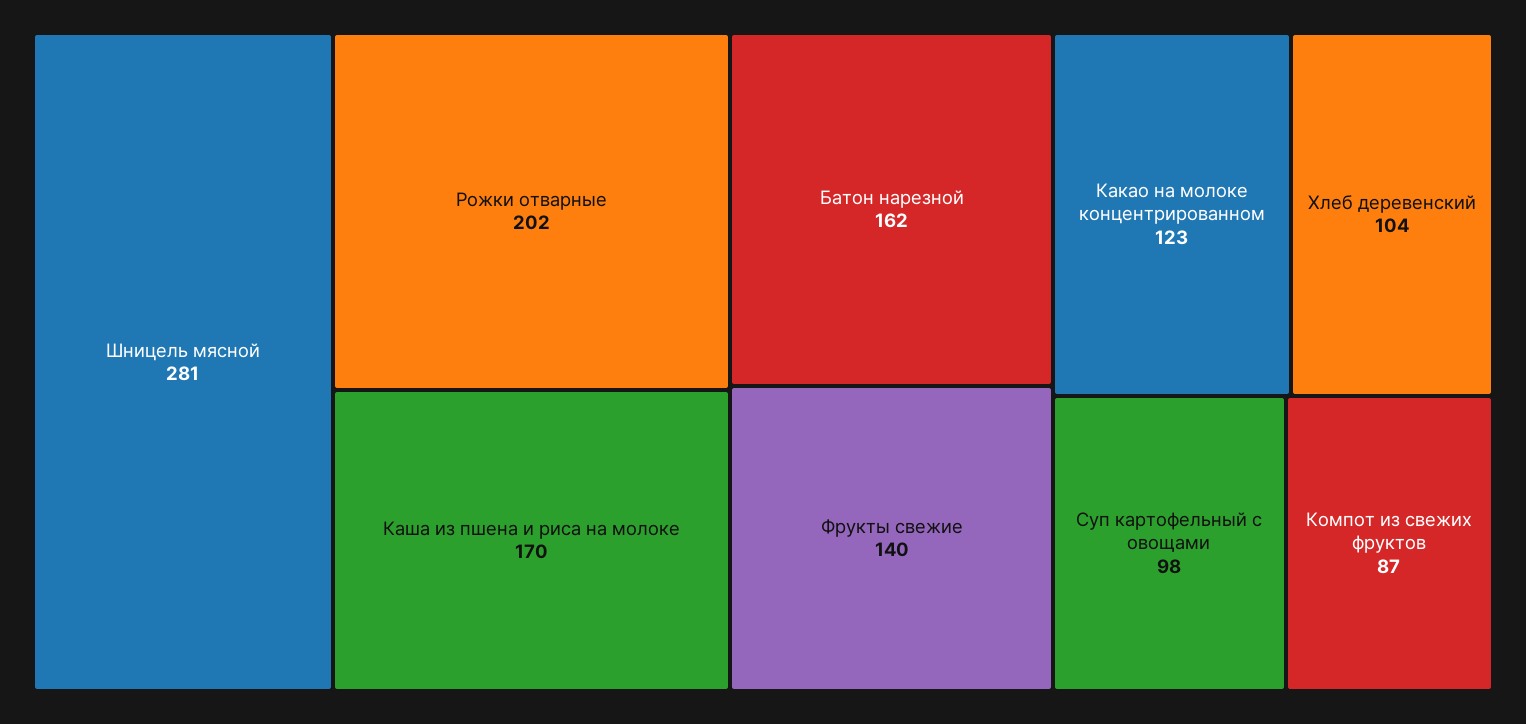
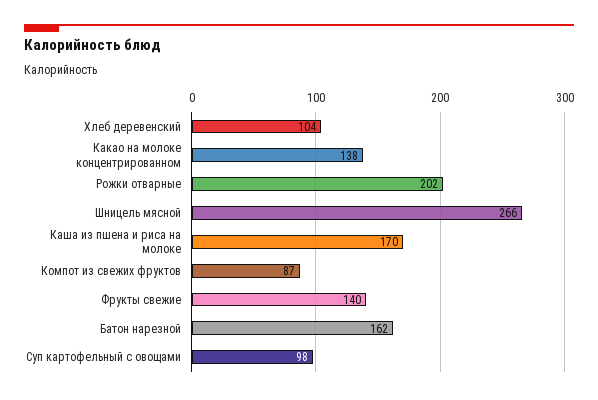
Шницель мясной: 281 -> 266
Какао на молоке концентрированном: 123 -> 138

